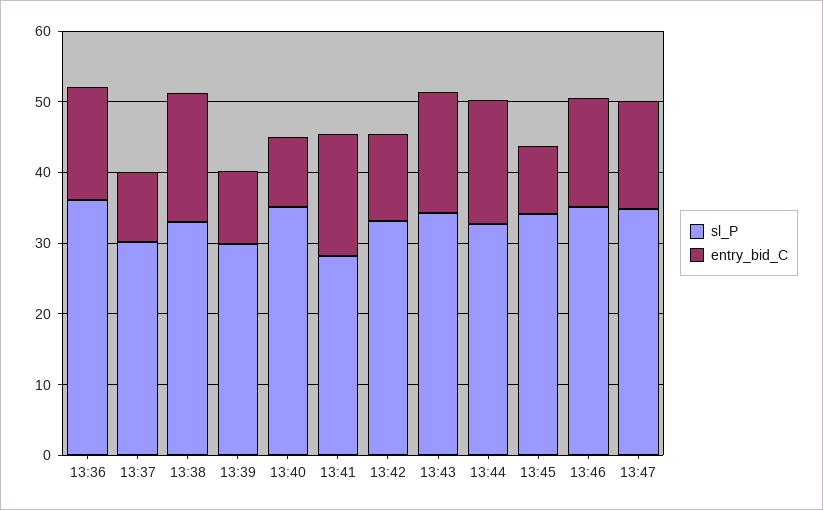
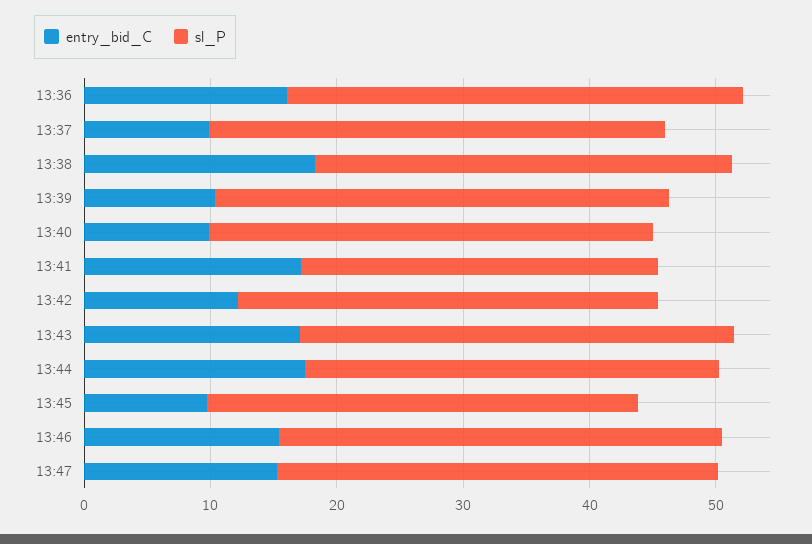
sl_P, 13:37: 30 -> 36
sl_P, 13:39: 30 -> 36

